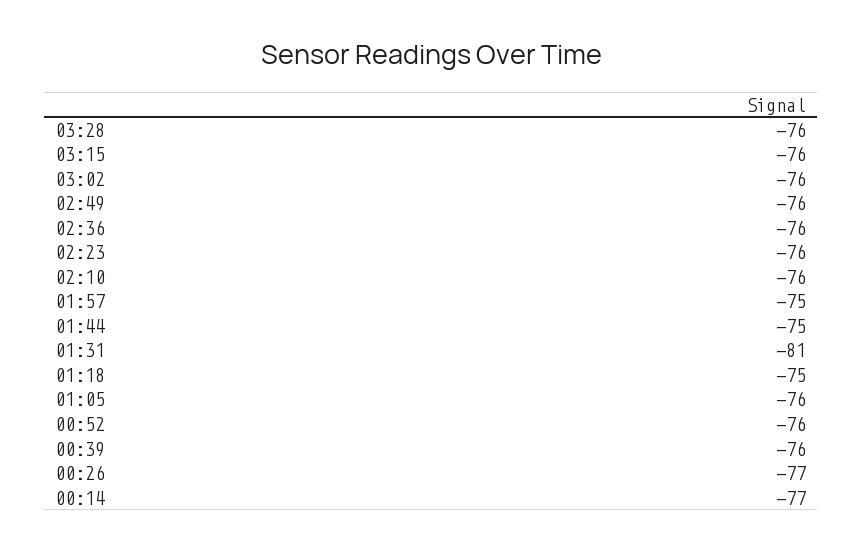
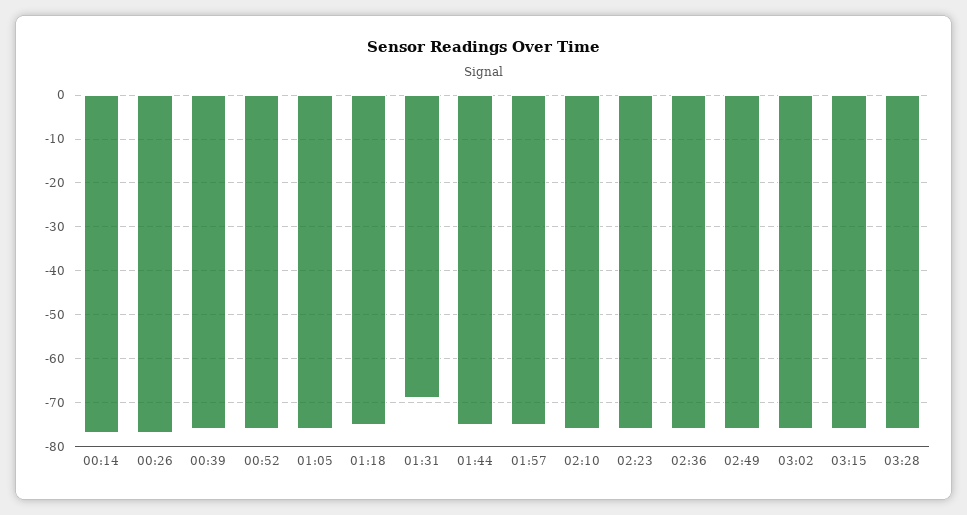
01:31: -81 -> -70

